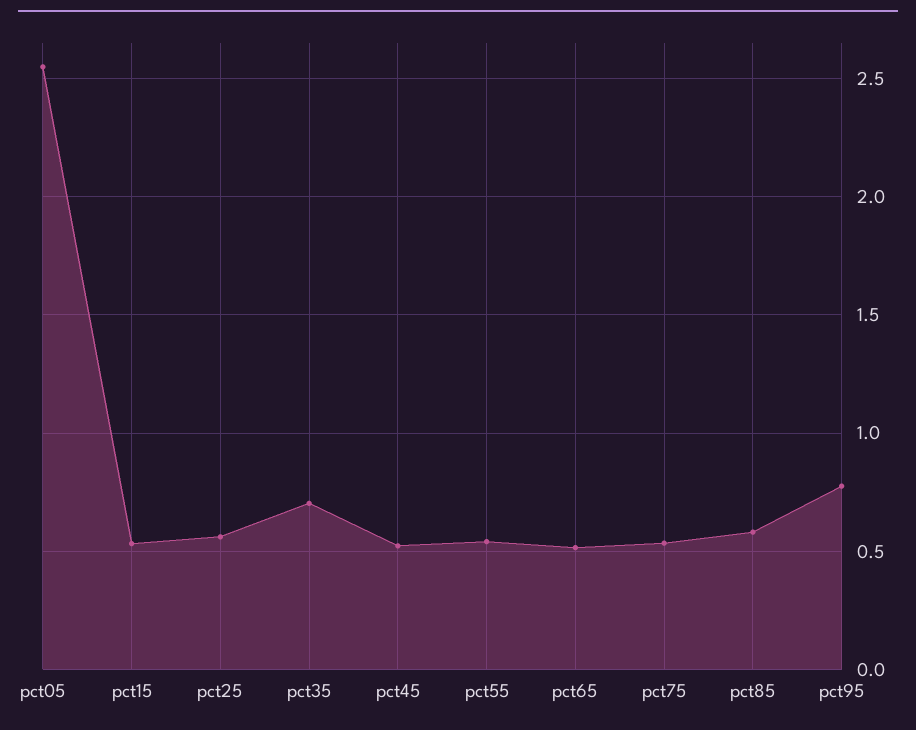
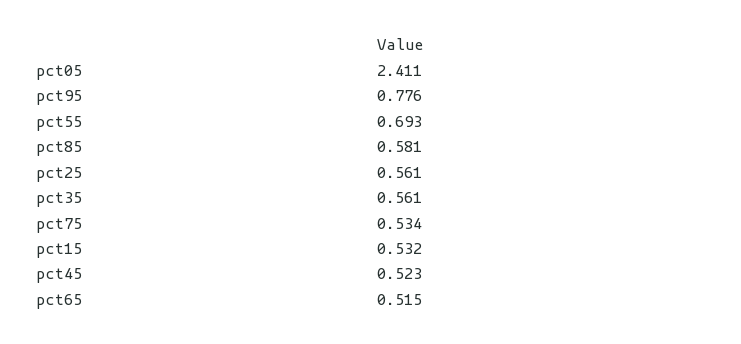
pct05: 2.55 -> 2.411
pct35: 0.7 -> 0.561
pct55: 0.55 -> 0.693

